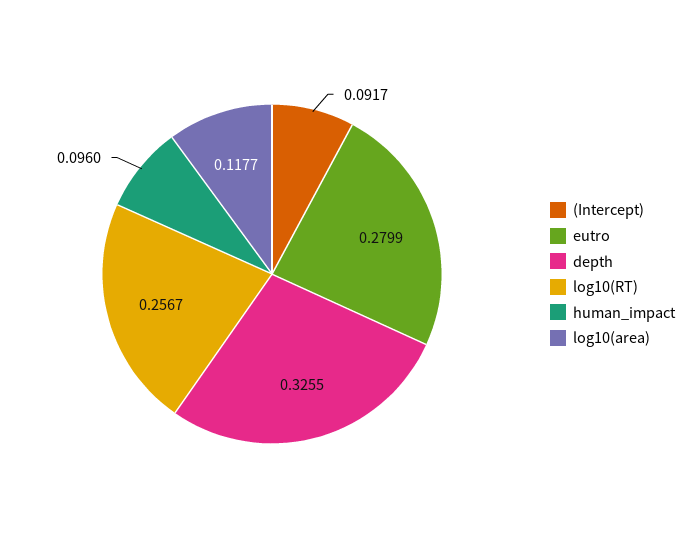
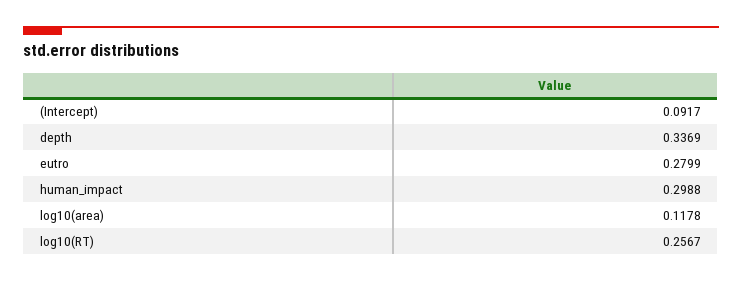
depth: 0.3255 -> 0.3369
human_impact: 0.096 -> 0.2988
log10(area): 0.1177 -> 0.1178

